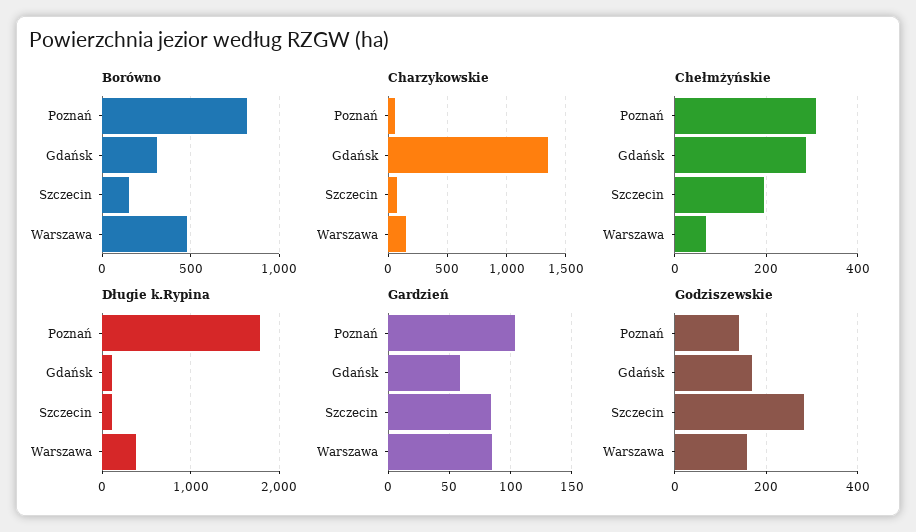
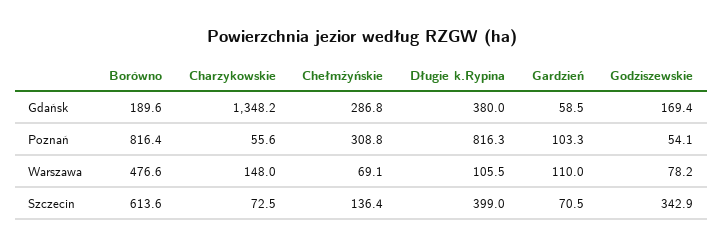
Borówno, Gdańsk: 300 -> 189.6
Borówno, Szczecin: 150 -> 613.6
Chełmżyńskie, Szczecin: 200 -> 136.4
Długie k.Rypina, Poznań: 1800 -> 816.3
Długie k.Rypina, Gdańsk: 100 -> 380
Długie k.Rypina, Szczecin: 100 -> 399
Długie k.Rypina, Warszawa: 400 -> 105.5
Gardzień, Szczecin: 85 -> 70.5
Gardzień, Warszawa: 85 -> 110
Godziszewskie, Poznań: 140 -> 54.1
Godziszewskie, Szczecin: 280 -> 342.9
Godziszewskie, Warszawa: 160 -> 78.2

